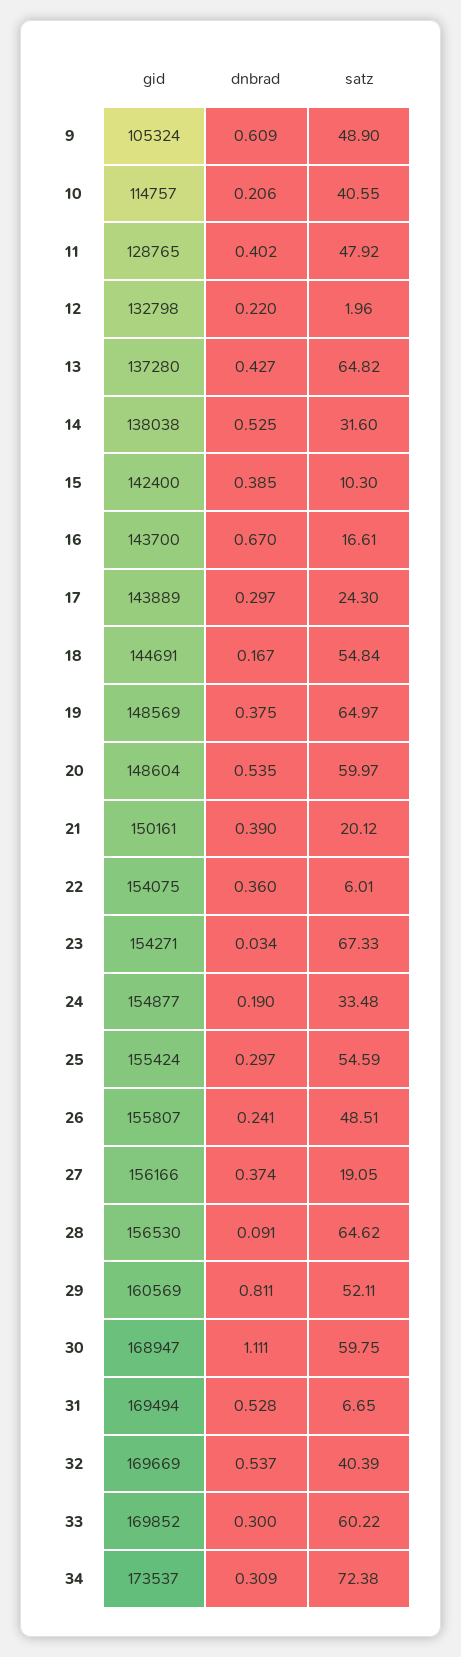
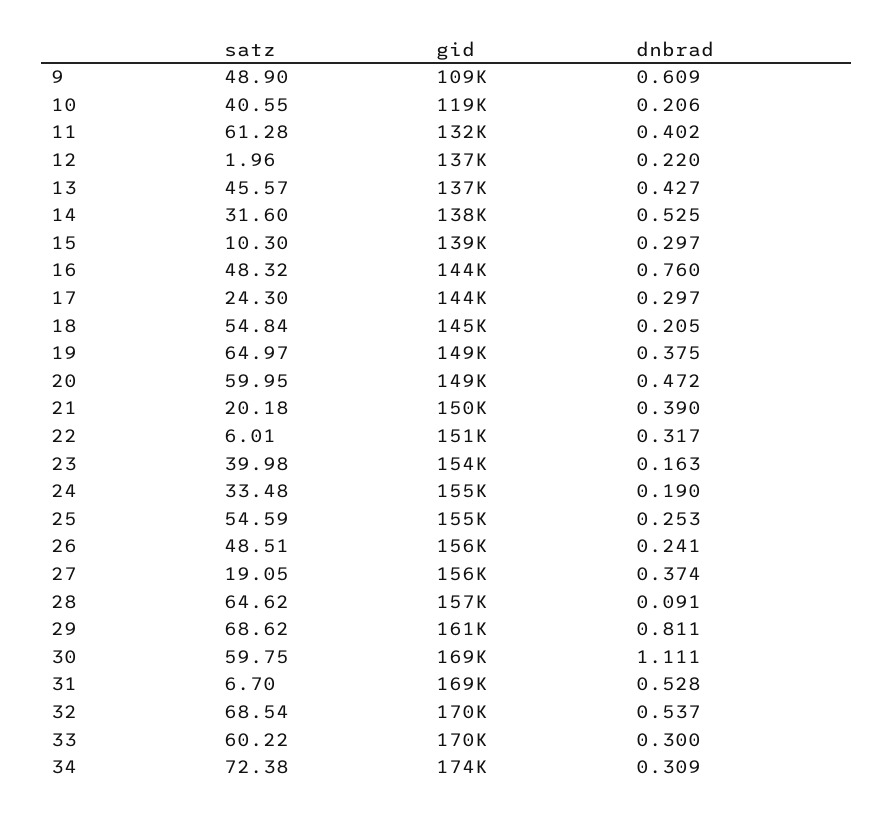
gid, 9: 105324 -> 109000
gid, 10: 114757 -> 119000
gid, 11: 128765 -> 132000
satz, 11: 47.92 -> 61.28
gid, 12: 132798 -> 137000
satz, 13: 64.82 -> 45.57
gid, 15: 142400 -> 139000
dnbrad, 15: 0.385 -> 0.297
dnbrad, 16: 0.67 -> 0.76
satz, 16: 16.61 -> 48.32
dnbrad, 18: 0.167 -> 0.205
dnbrad, 20: 0.535 -> 0.472
satz, 20: 59.97 -> 59.95
satz, 21: 20.12 -> 20.18
gid, 22: 154075 -> 151000
dnbrad, 22: 0.36 -> 0.317
dnbrad, 23: 0.034 -> 0.163
satz, 23: 67.33 -> 39.98
dnbrad, 25: 0.297 -> 0.253
satz, 29: 52.11 -> 68.62
satz, 31: 6.65 -> 6.7
satz, 32: 40.39 -> 68.54

